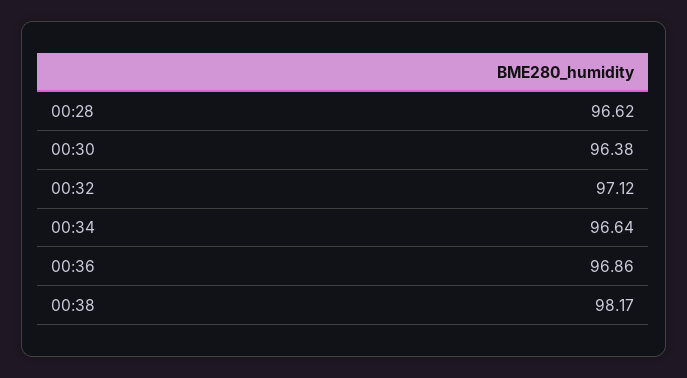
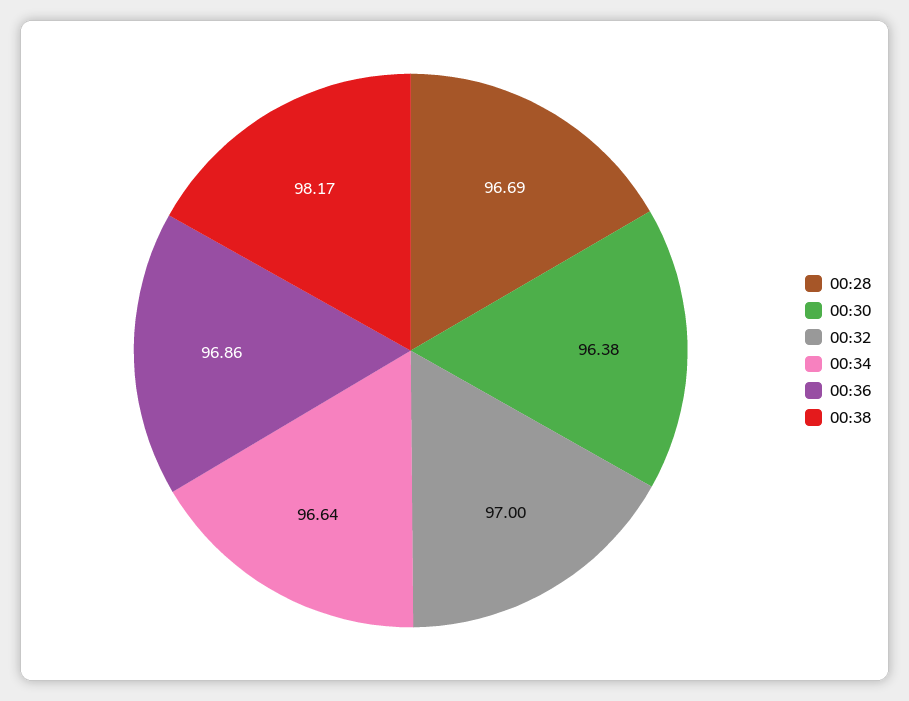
00:28: 96.62 -> 96.69
00:32: 97.12 -> 97

